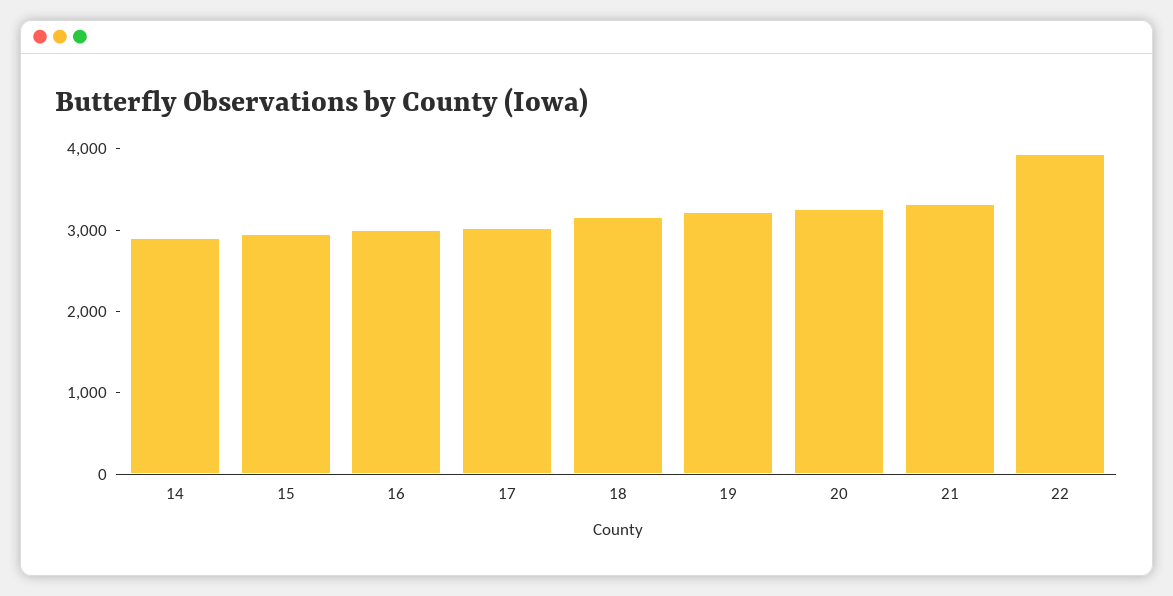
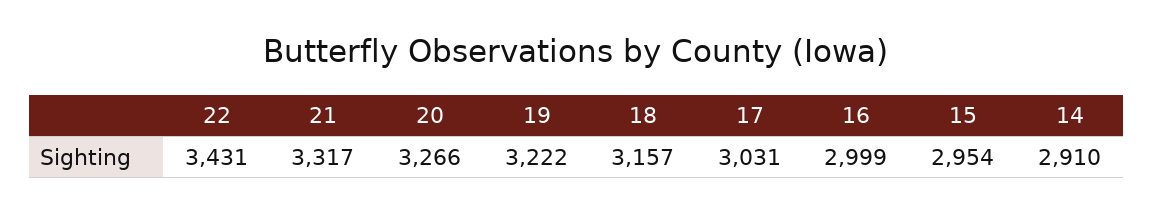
22: 4000 -> 3431

